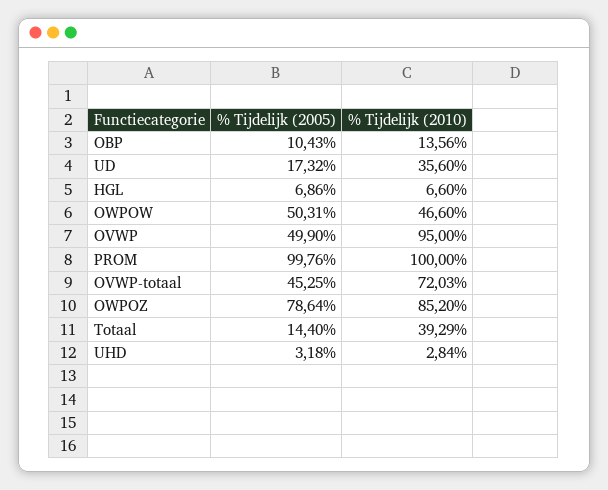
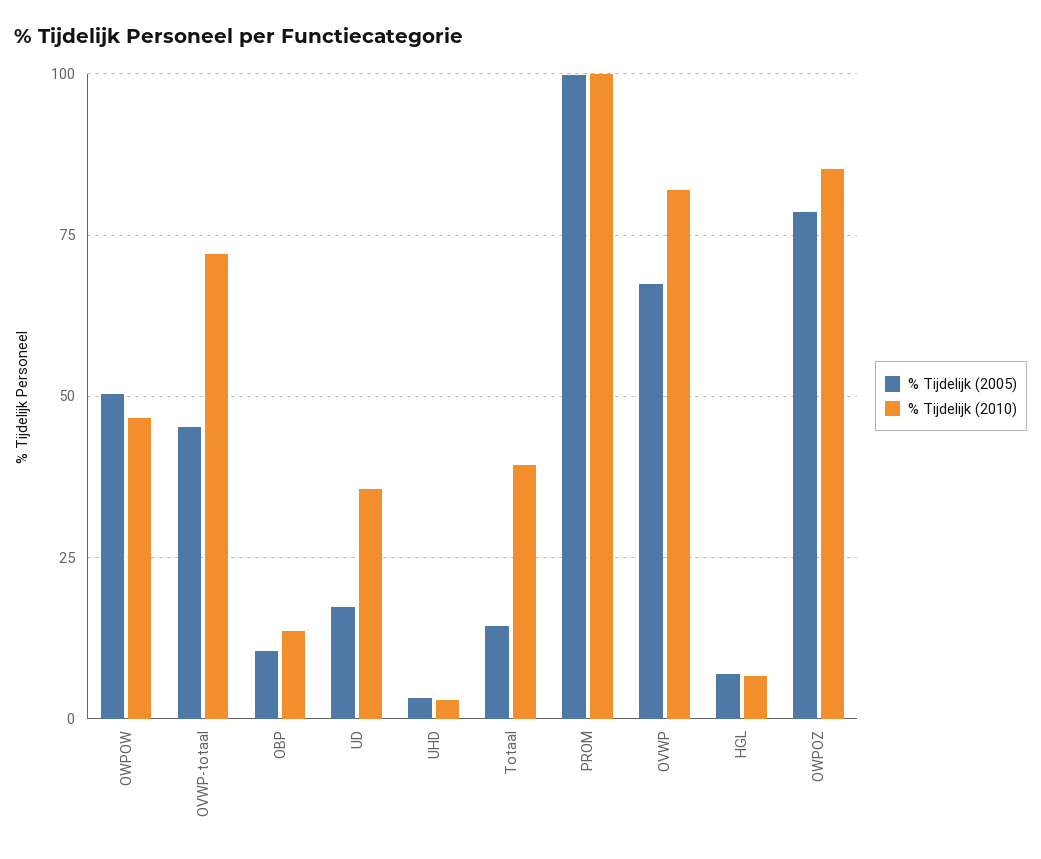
% Tijdelijk (2005), OVWP: 49.9 -> 67.5
% Tijdelijk (2010), OVWP: 95 -> 82.5

